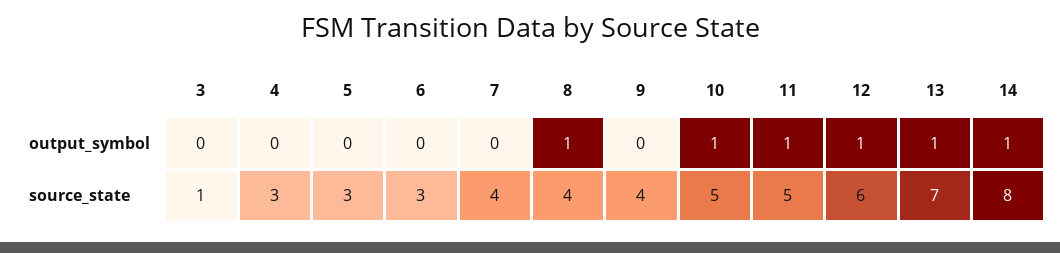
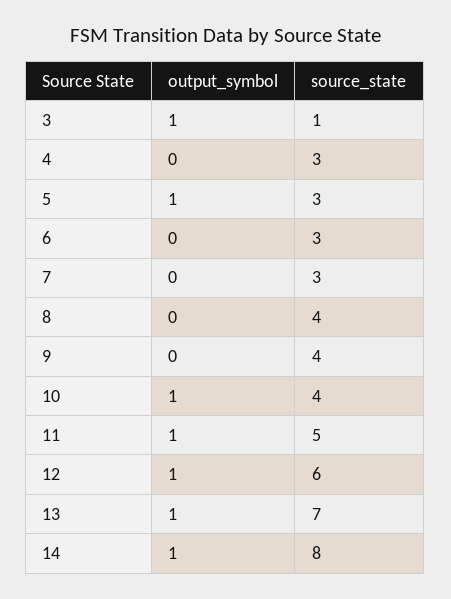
3, output_symbol: 0 -> 1
5, output_symbol: 0 -> 1
8, output_symbol: 1 -> 0
7, source_state: 4 -> 3
10, source_state: 5 -> 4

